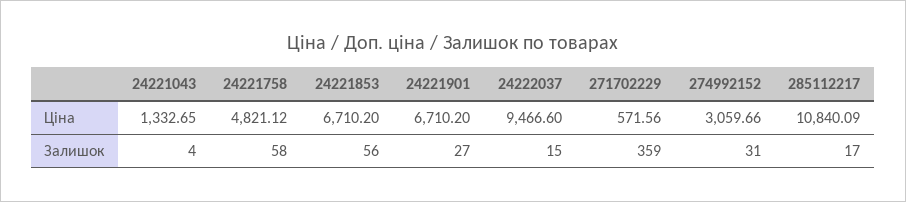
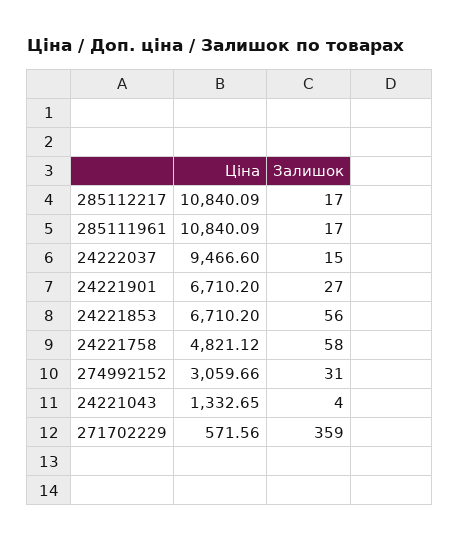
285111961, Ціна: none -> 10840.09
285111961, Залишок: none -> 17

